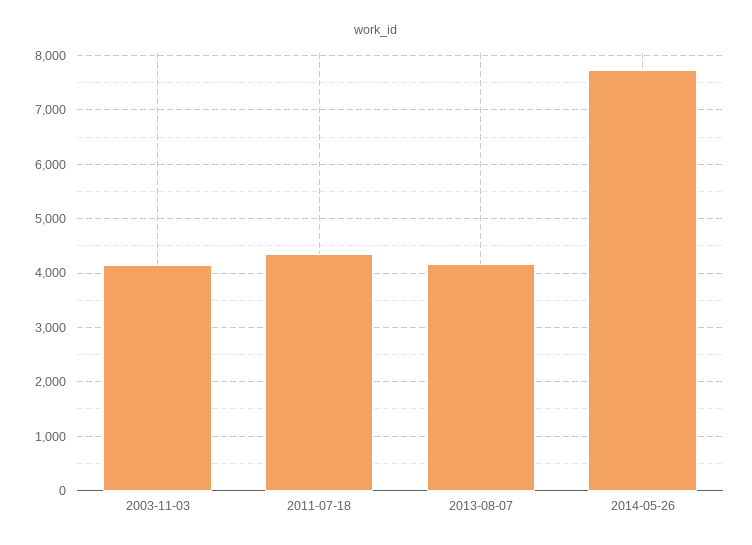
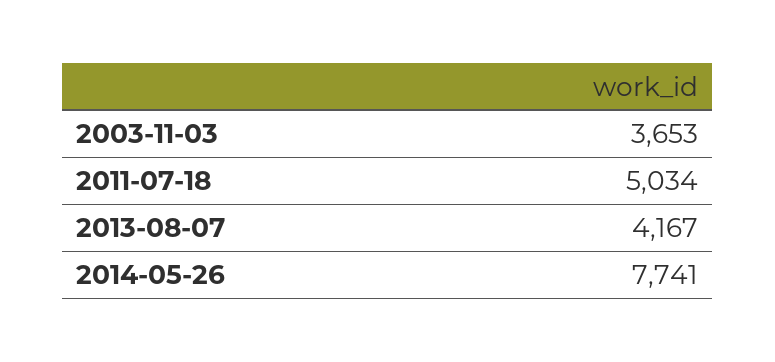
2003-11-03: 4200 -> 3653
2011-07-18: 4400 -> 5034

